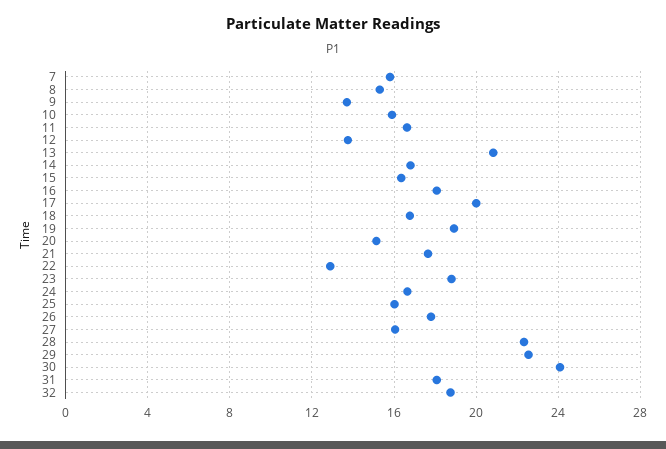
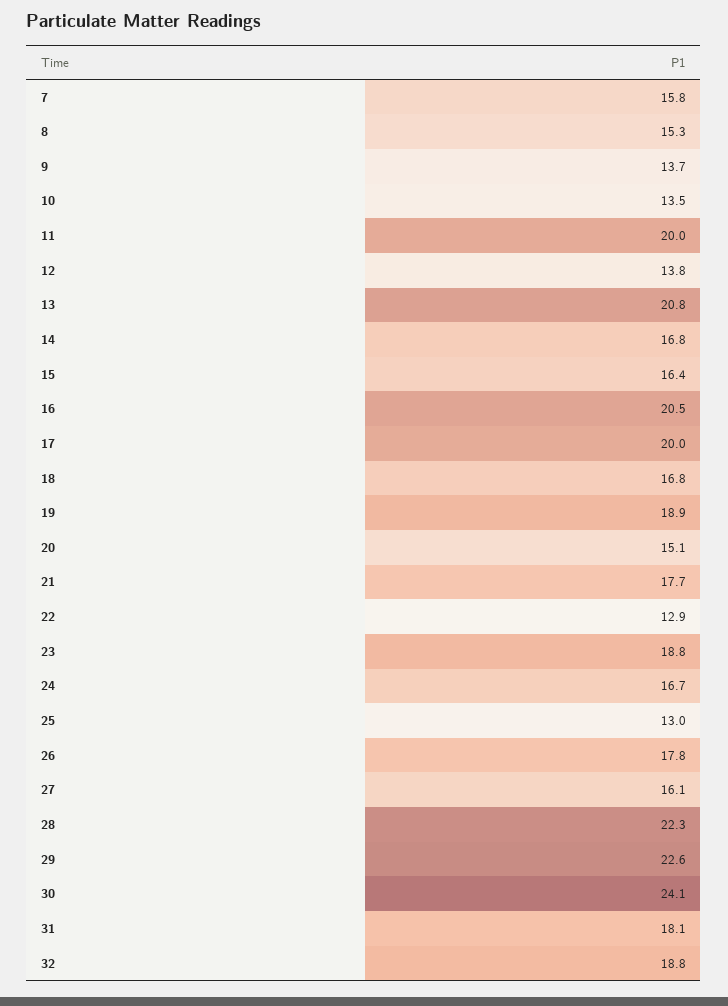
10: 16 -> 13.5
11: 16.5 -> 20
16: 18 -> 20.5
25: 16 -> 13

